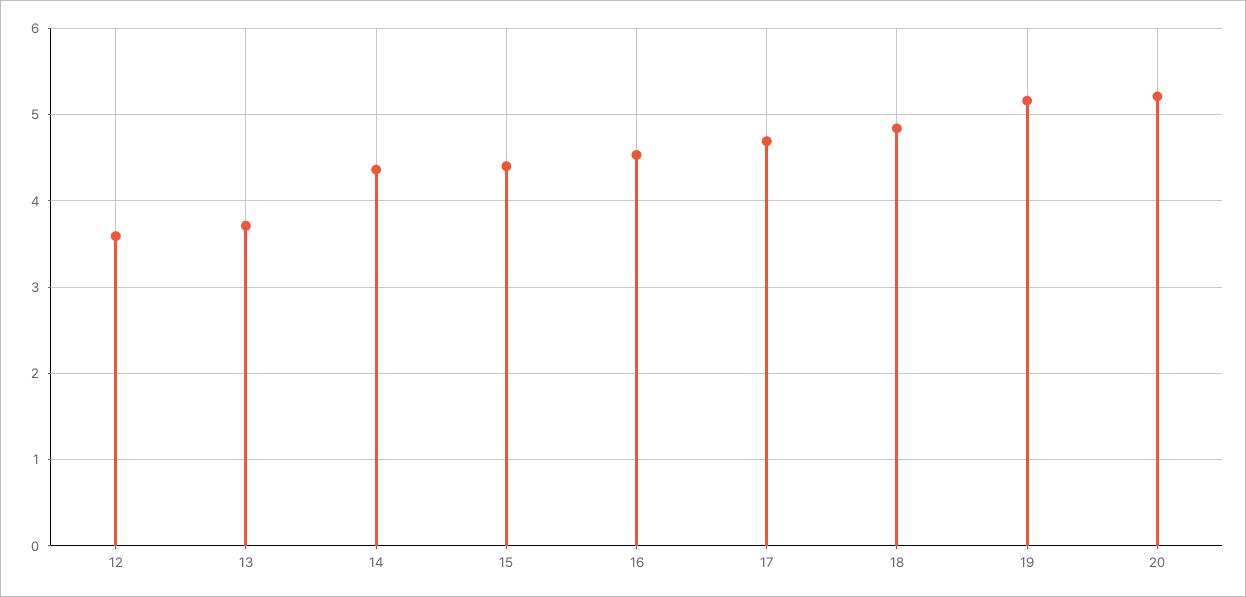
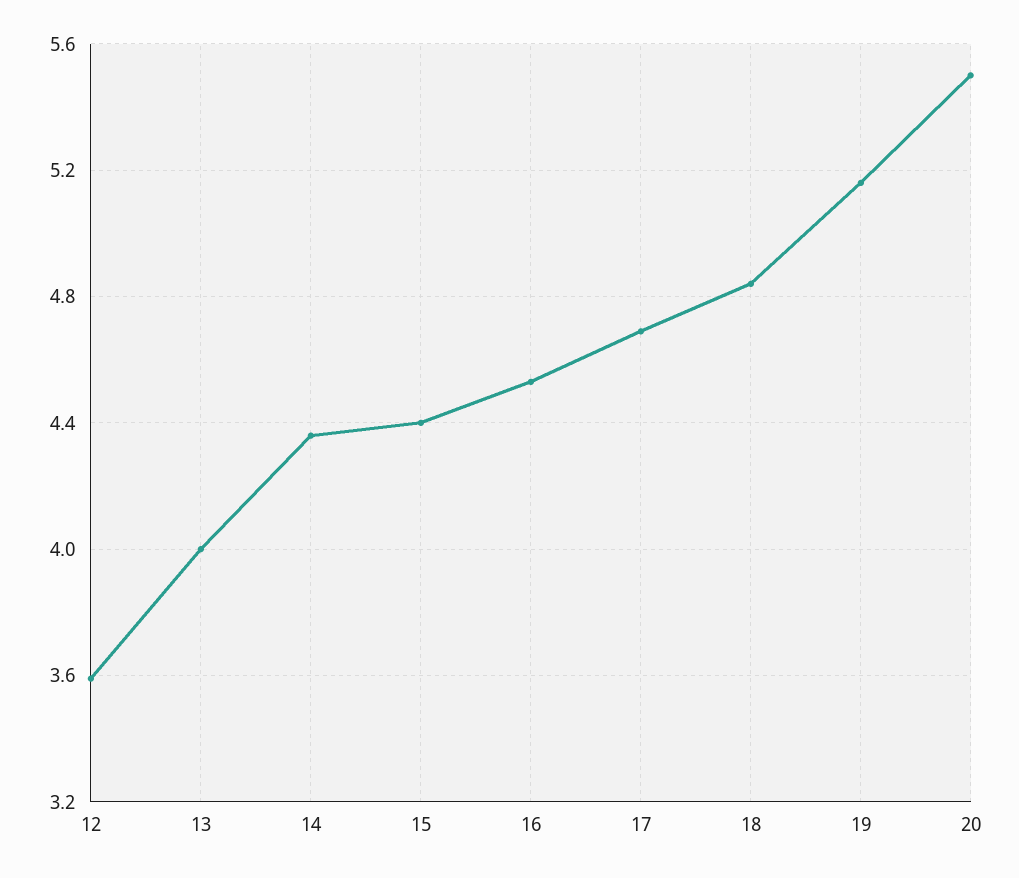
13: 3.7 -> 4
20: 5.2 -> 5.5

